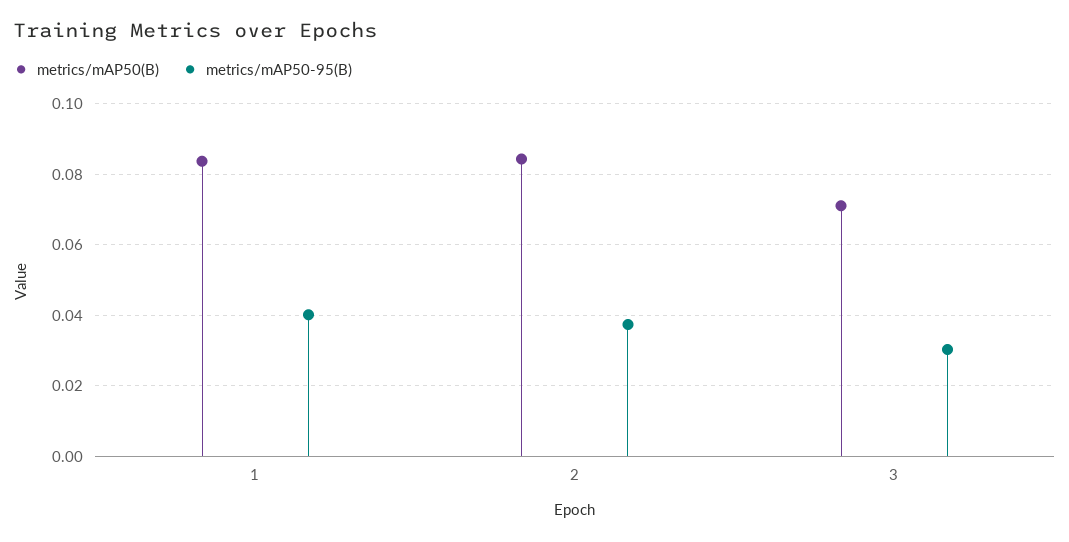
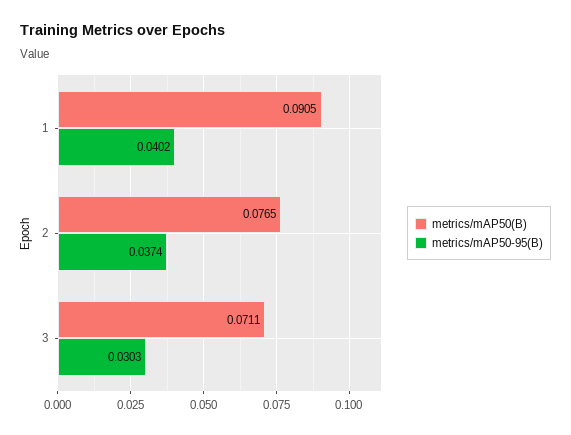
metrics/mAP50(B), 1: 0.084 -> 0.0905
metrics/mAP50(B), 2: 0.084 -> 0.0765

